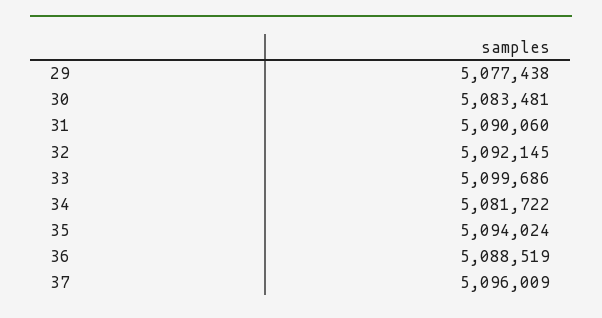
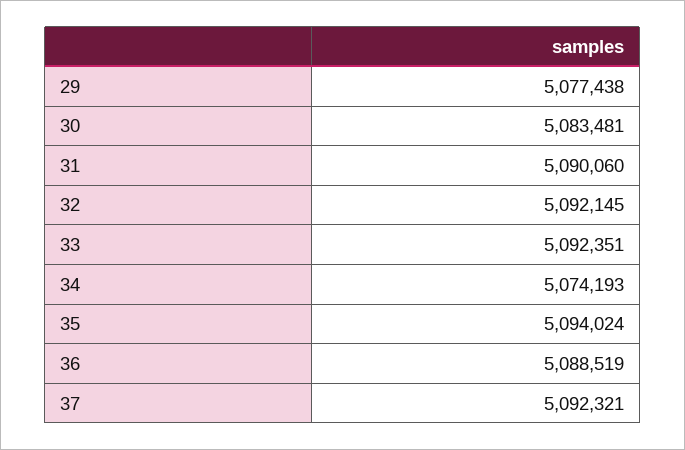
33: 5099686 -> 5092351
34: 5081722 -> 5074193
37: 5096009 -> 5092321

